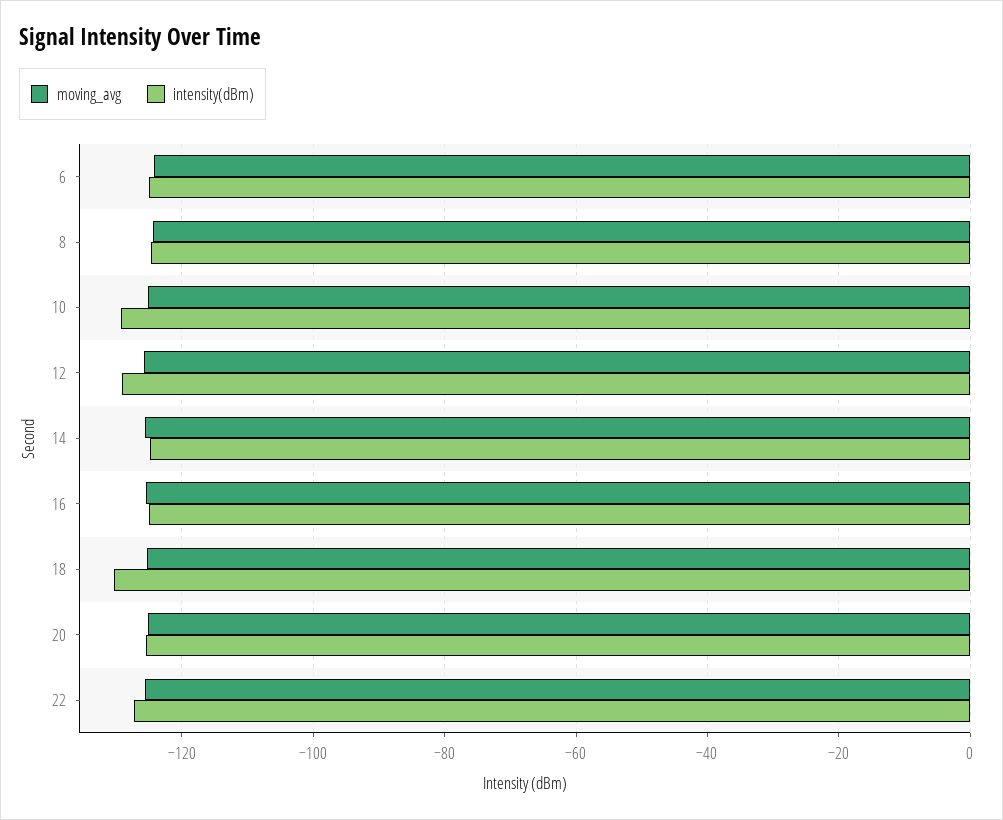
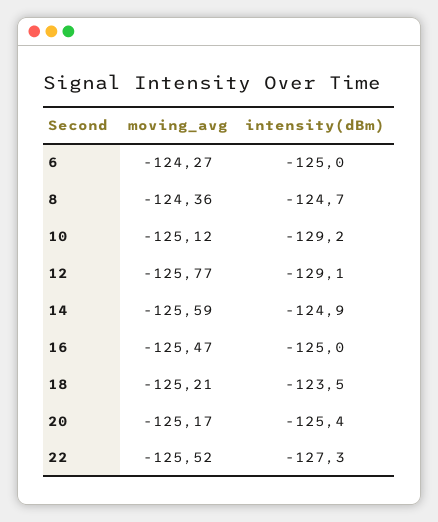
intensity(dBm), 18: -130 -> -123.5

